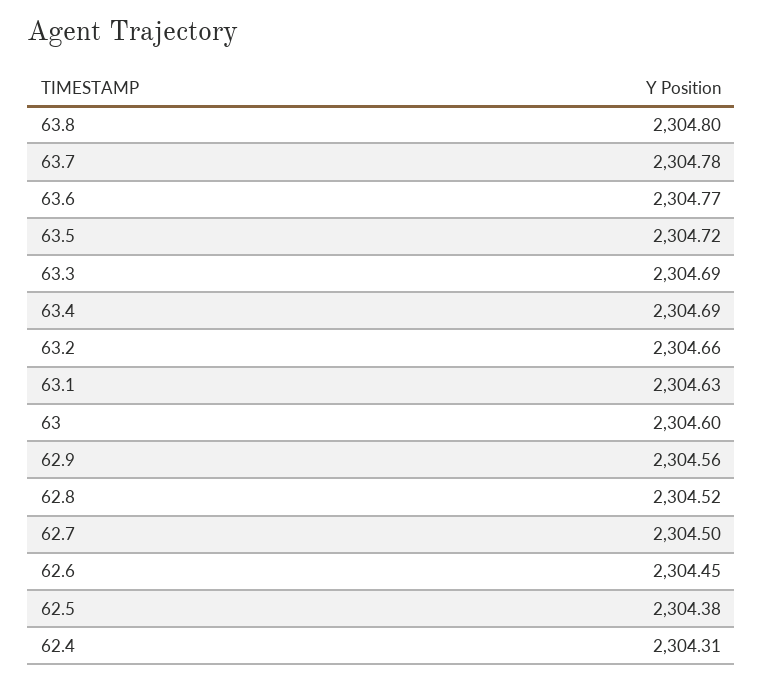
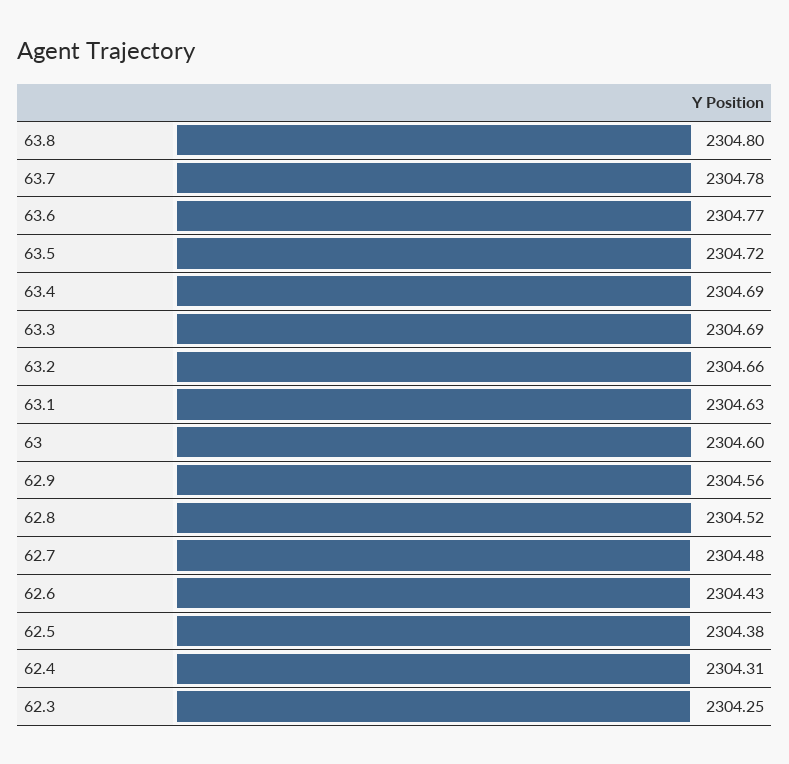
62.7: 2304.5 -> 2304.48
62.6: 2304.45 -> 2304.43
62.3: none -> 2304.25

